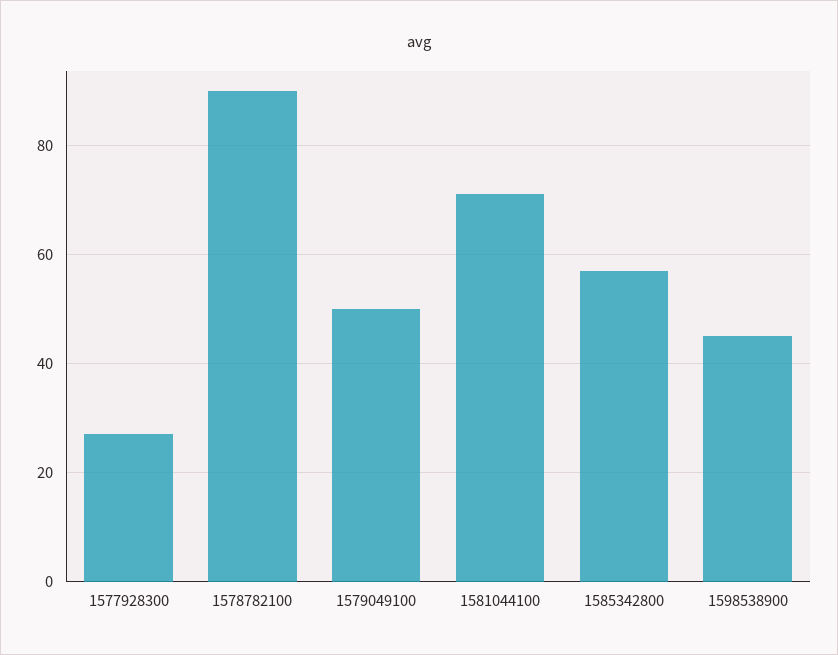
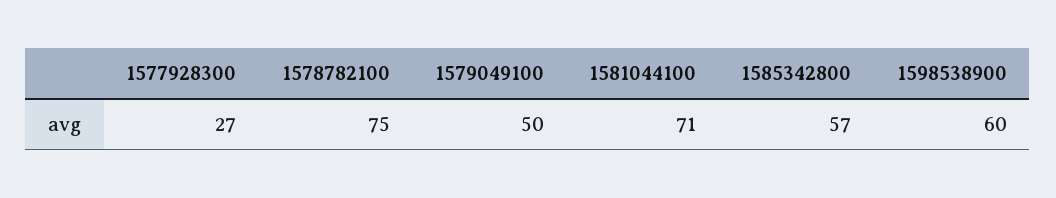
1578782100: 90 -> 75
1598538900: 45 -> 60

